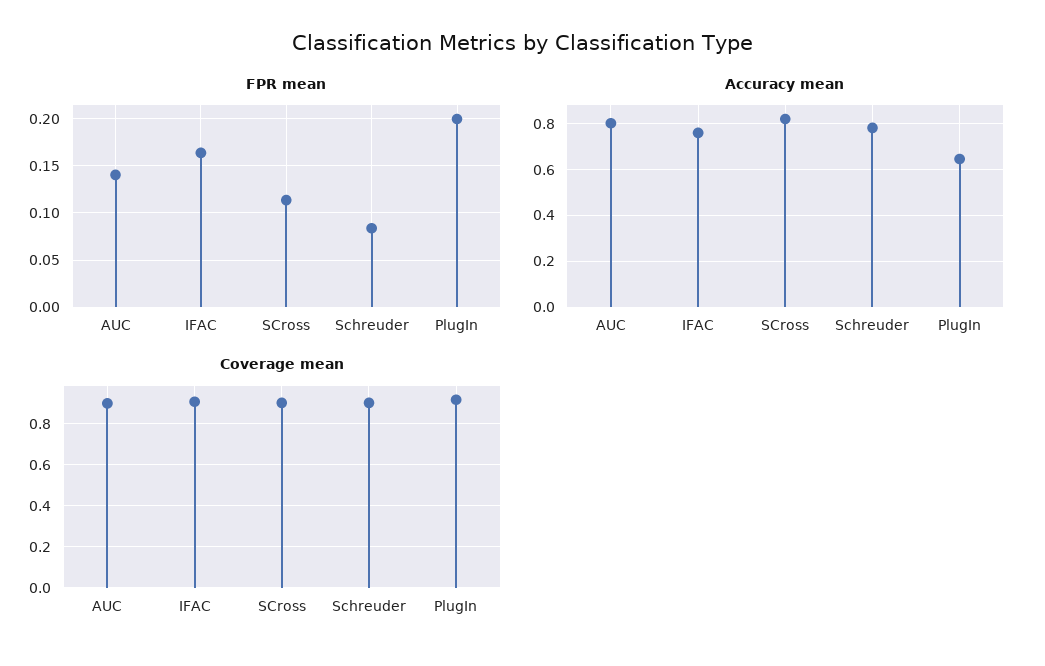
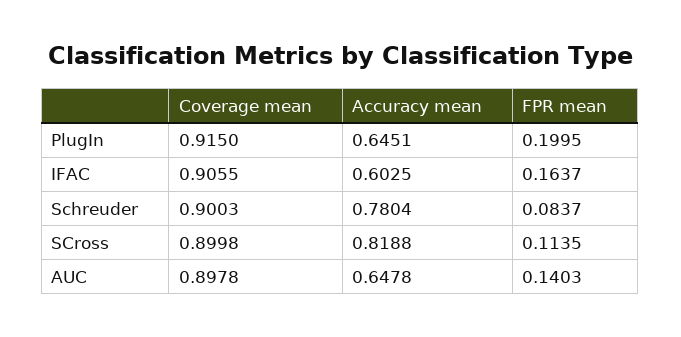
Accuracy mean, AUC: 0.8 -> 0.6478
Accuracy mean, IFAC: 0.75 -> 0.6025

